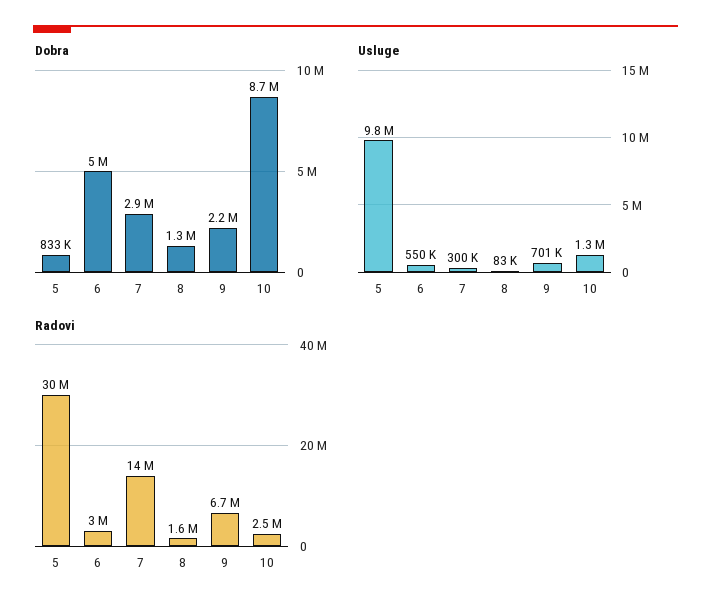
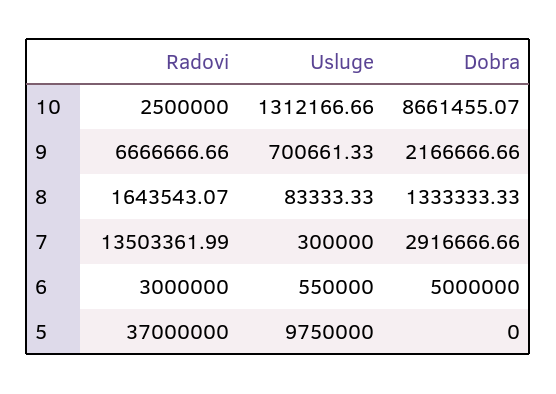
Dobra, 5: 833000 -> 0
Radovi, 5: 30000000 -> 37000000

